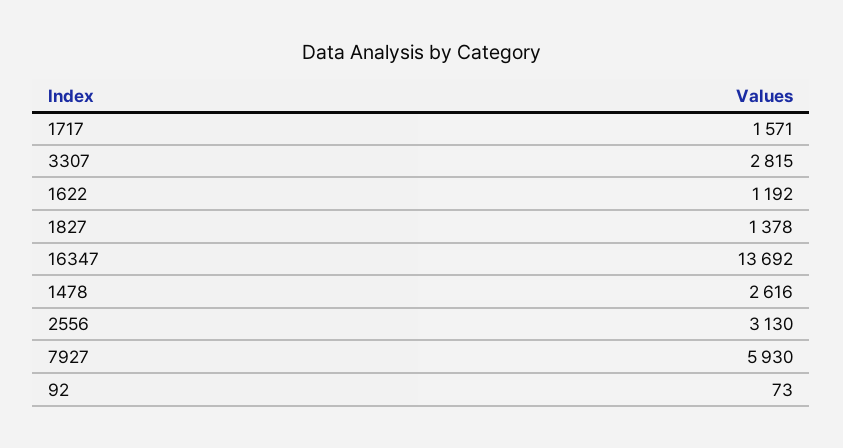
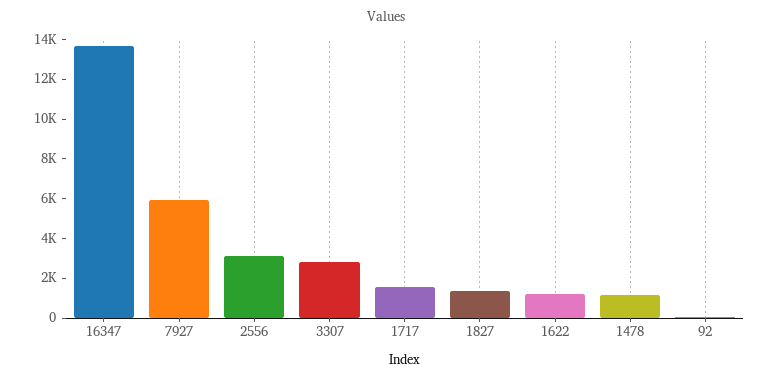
1478: 2616 -> 1000

